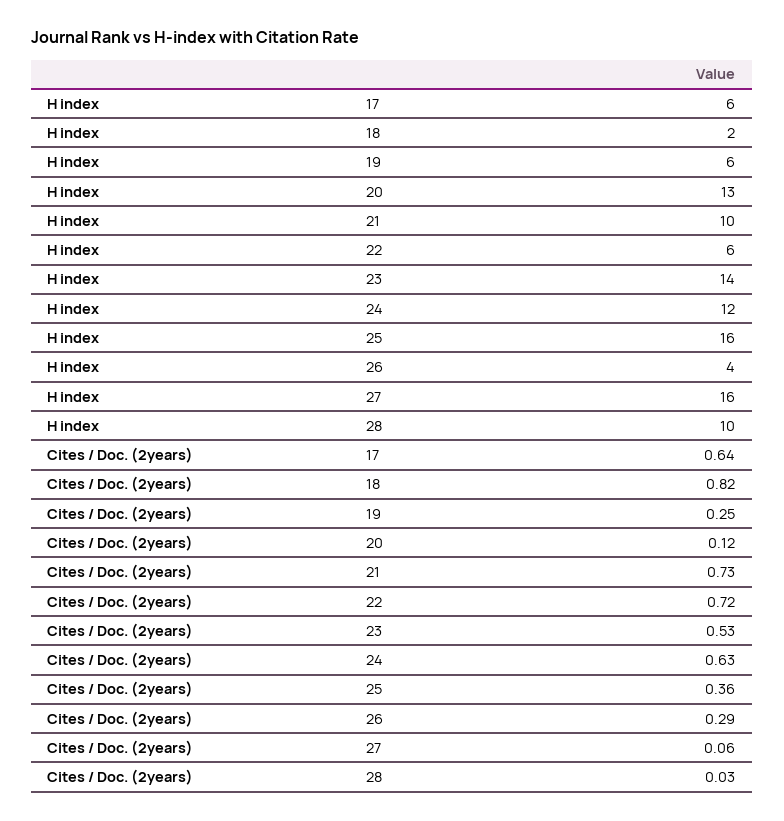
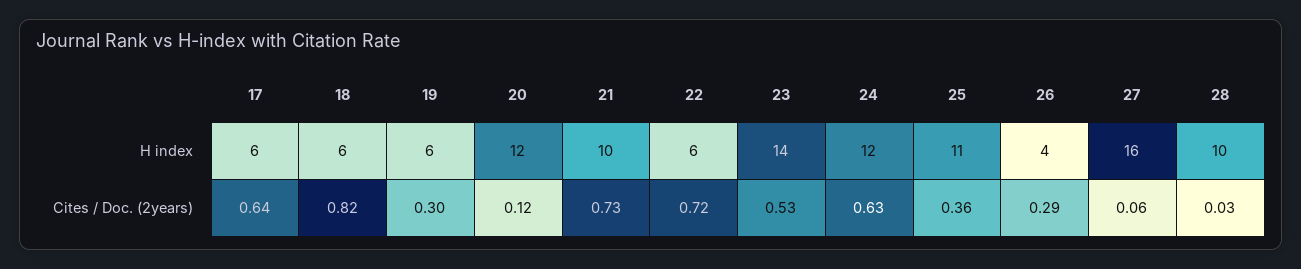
H index, 18: 2 -> 6
H index, 20: 13 -> 12
H index, 25: 16 -> 11
Cites / Doc. (2years), 19: 0.25 -> 0.3

